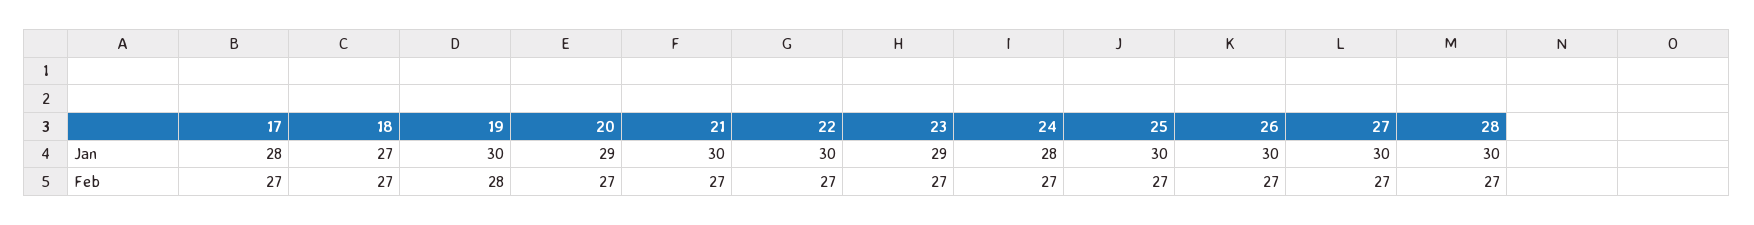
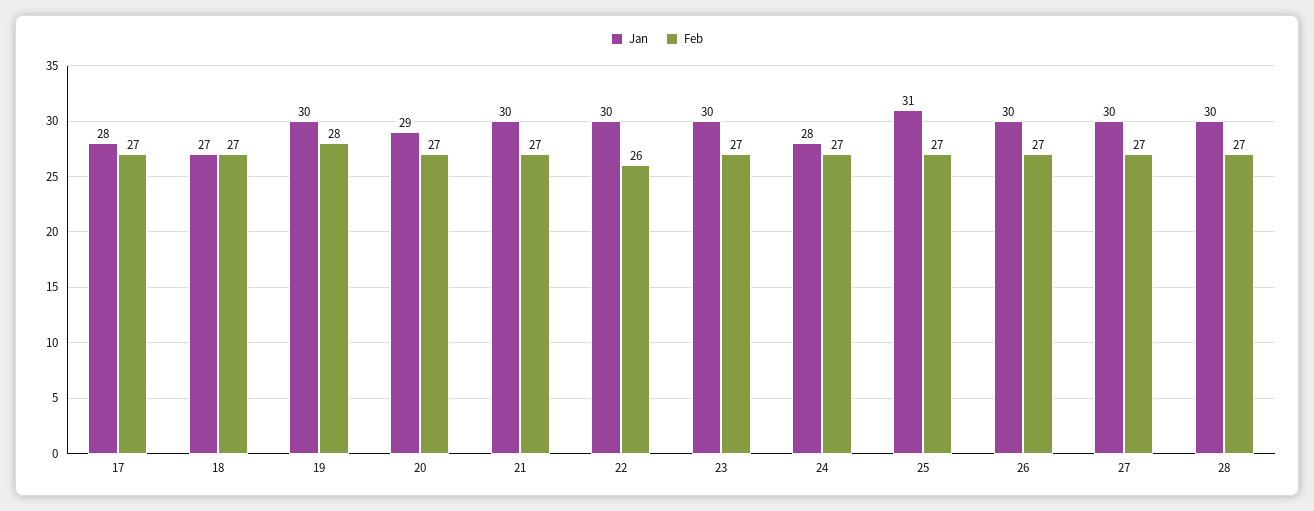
Jan, 23: 29 -> 30
Jan, 25: 30 -> 31
Feb, 22: 27 -> 26

